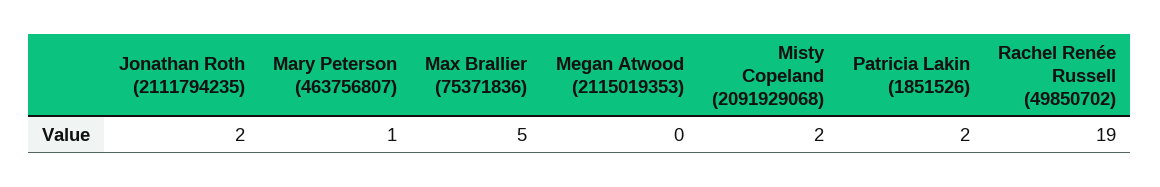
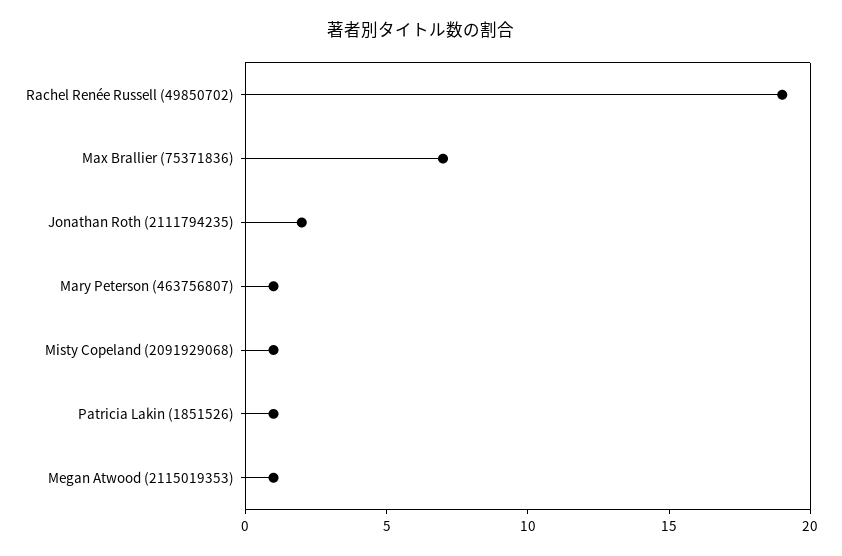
Max Brallier (75371836): 5 -> 7
Megan Atwood (2115019353): 0 -> 1
Misty Copeland (2091929068): 2 -> 1
Patricia Lakin (1851526): 2 -> 1

